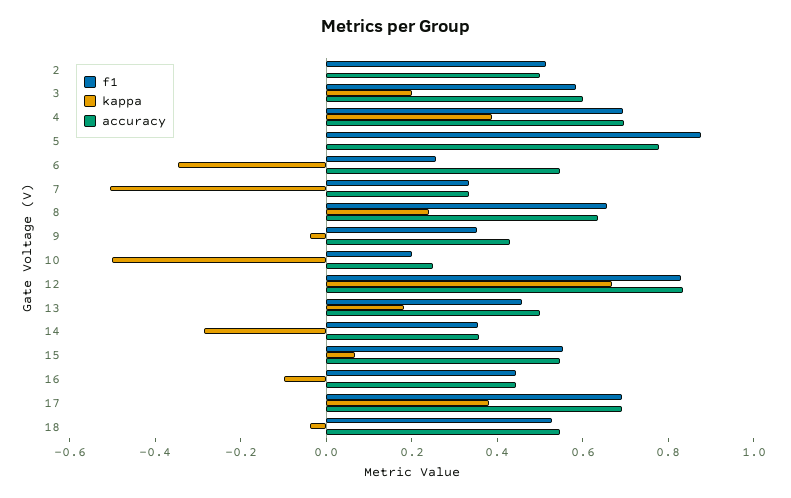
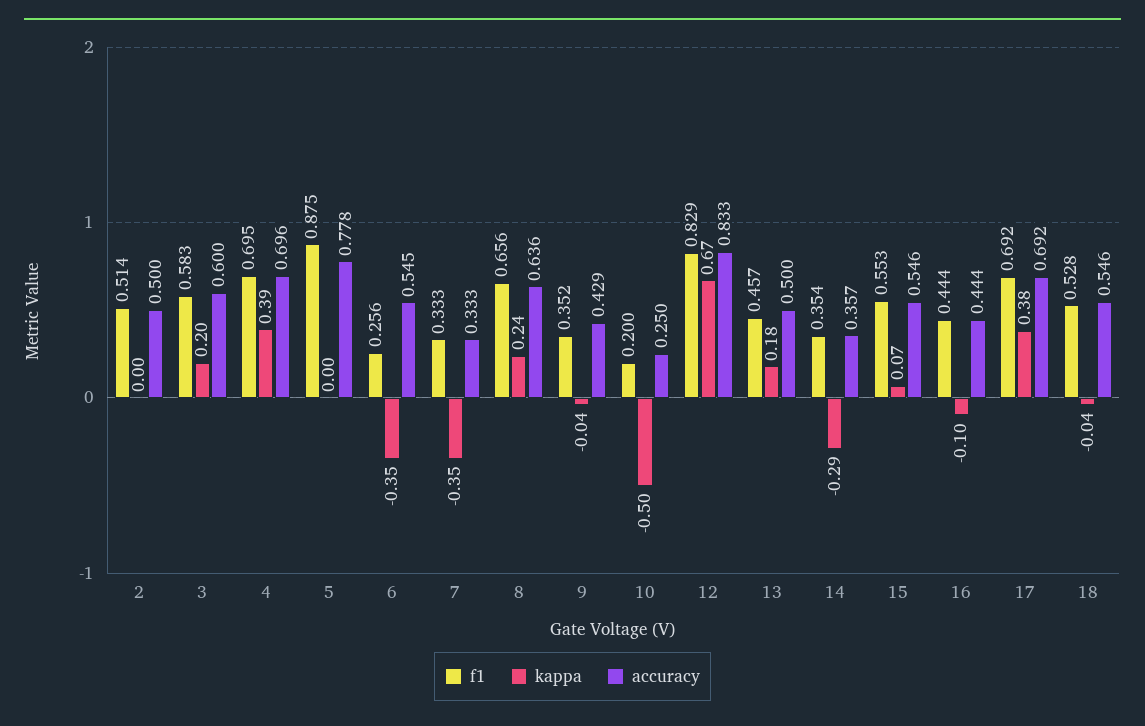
kappa, 7: -0.5 -> -0.35

